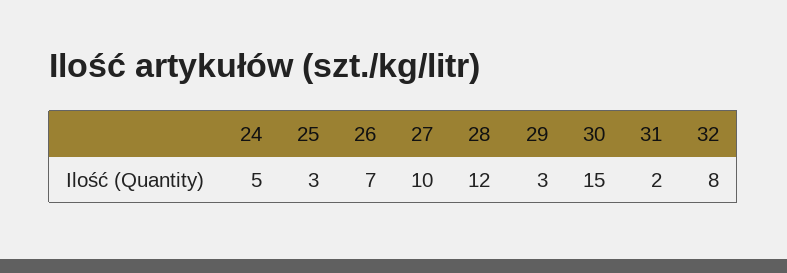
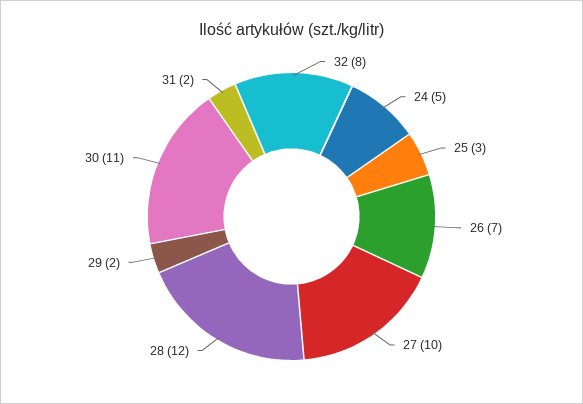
29: 3 -> 2
30: 15 -> 11

